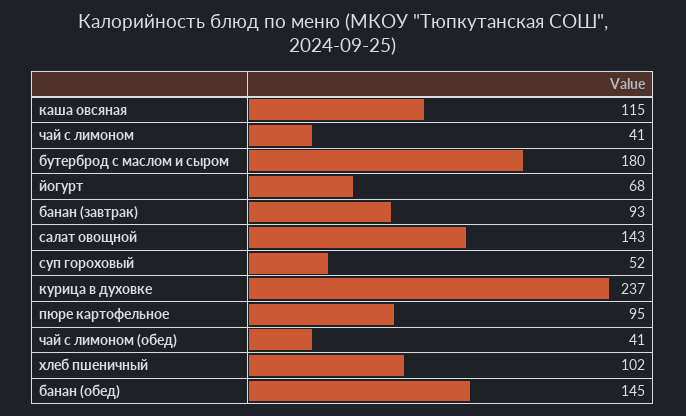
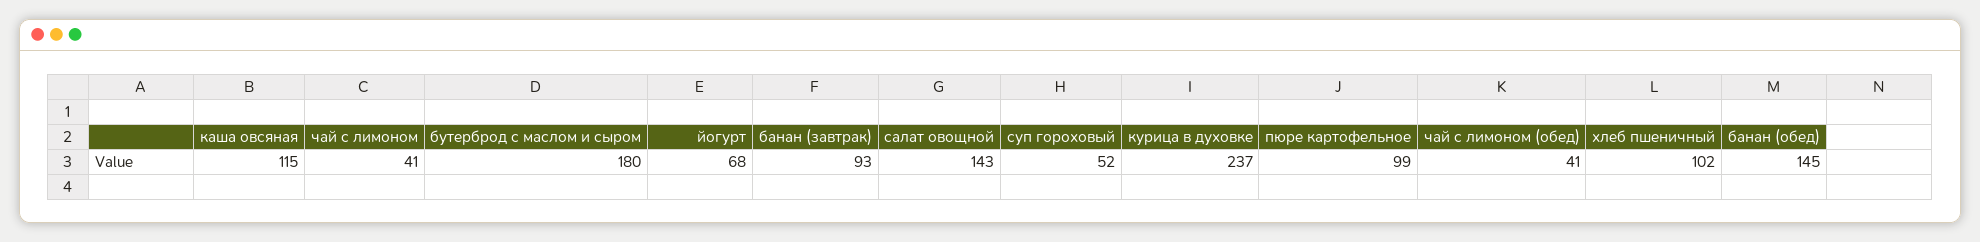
пюре картофельное: 95 -> 99

